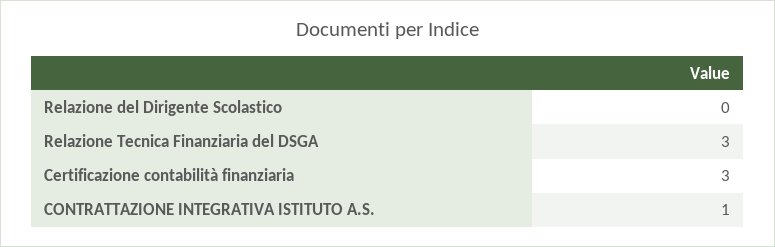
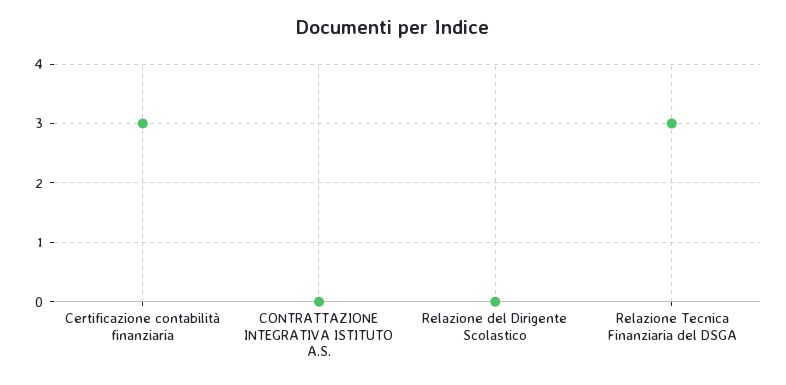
CONTRATTAZIONE INTEGRATIVA ISTITUTO A.S.: 1 -> 0

